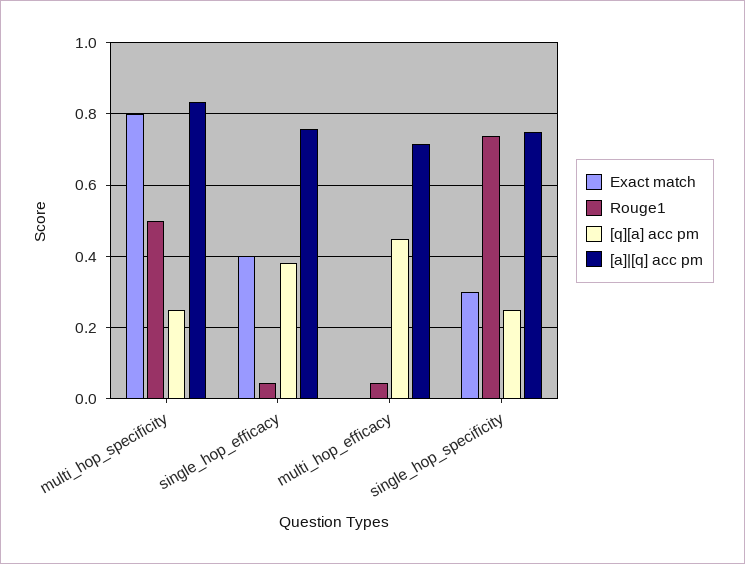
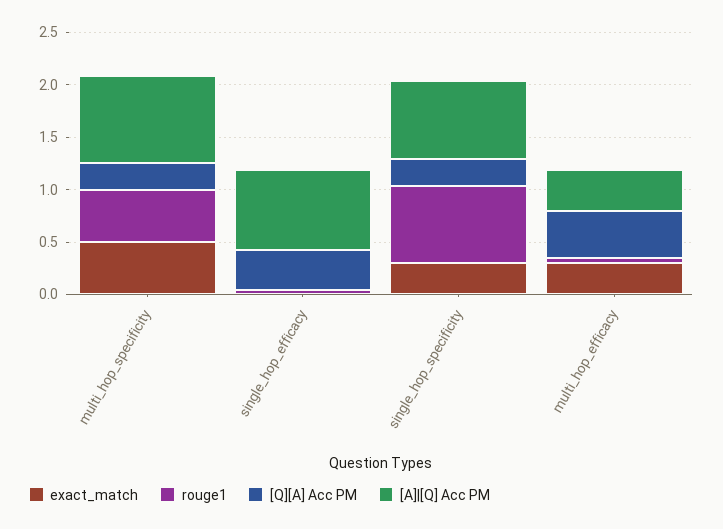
Exact match, multi_hop_specificity: 0.8 -> 0.5
Exact match, single_hop_efficacy: 0.4 -> 0
Exact match, multi_hop_efficacy: 0 -> 0.3
[a]|[q] acc pm, multi_hop_efficacy: 0.72 -> 0.4

